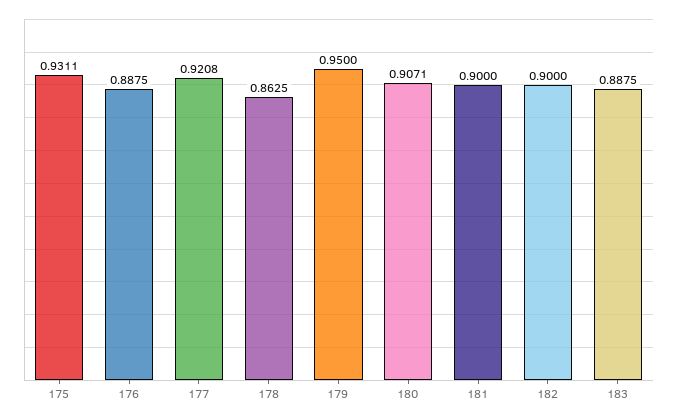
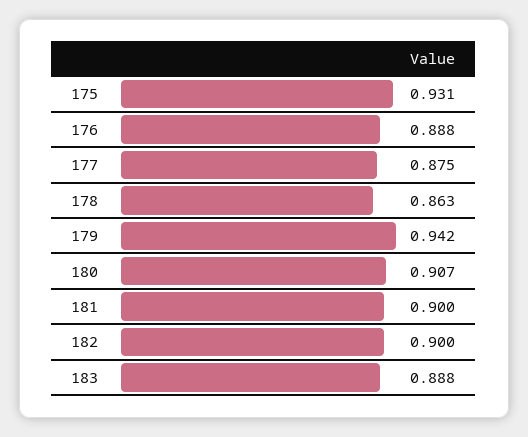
177: 0.9208 -> 0.875
179: 0.95 -> 0.942

